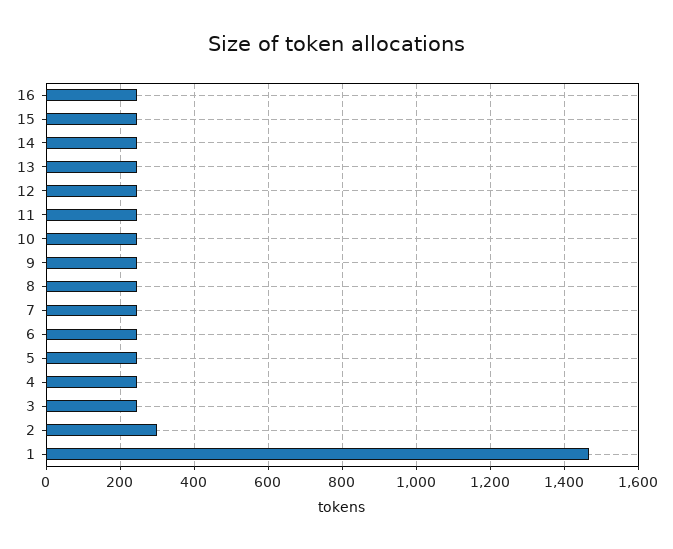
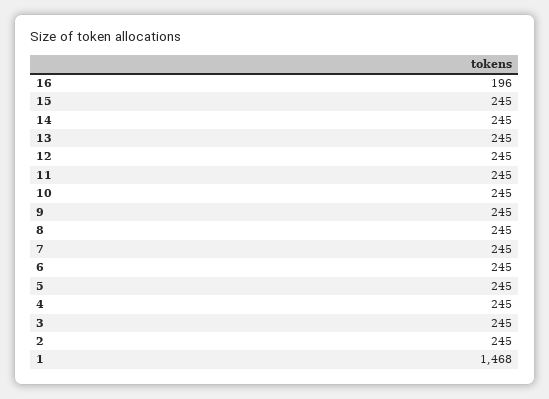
16: 240 -> 196
2: 300 -> 245

